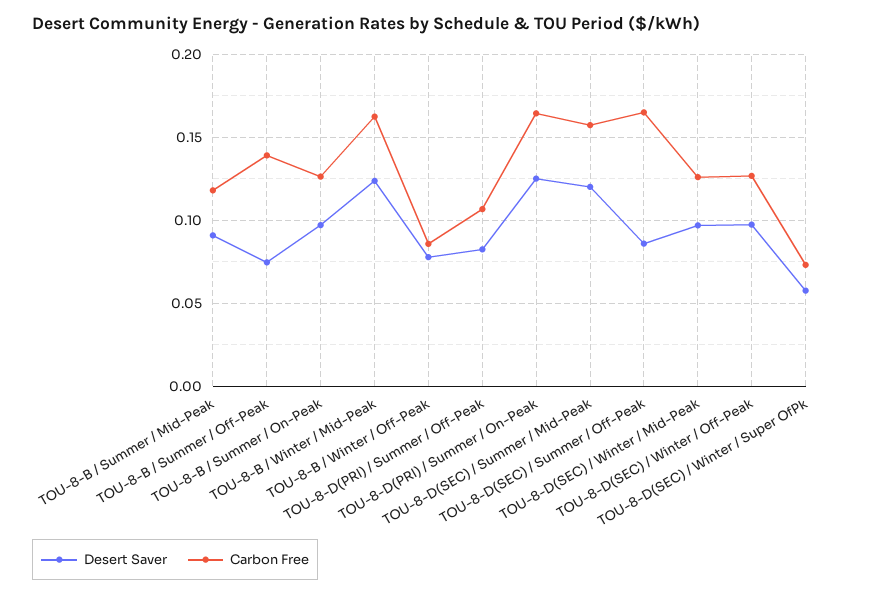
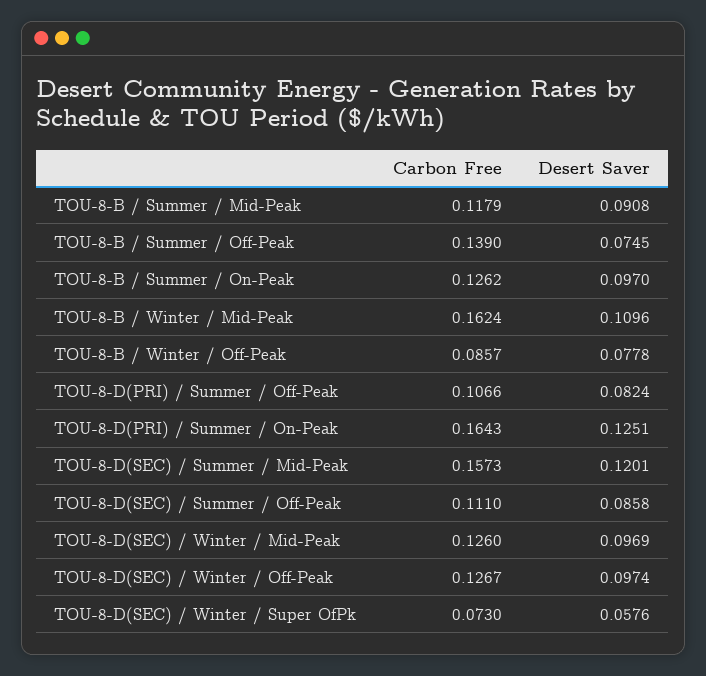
Desert Saver, TOU-8-B / Winter / Mid-Peak: 0.125 -> 0.1096
Carbon Free, TOU-8-D(SEC) / Summer / Off-Peak: 0.165 -> 0.111

